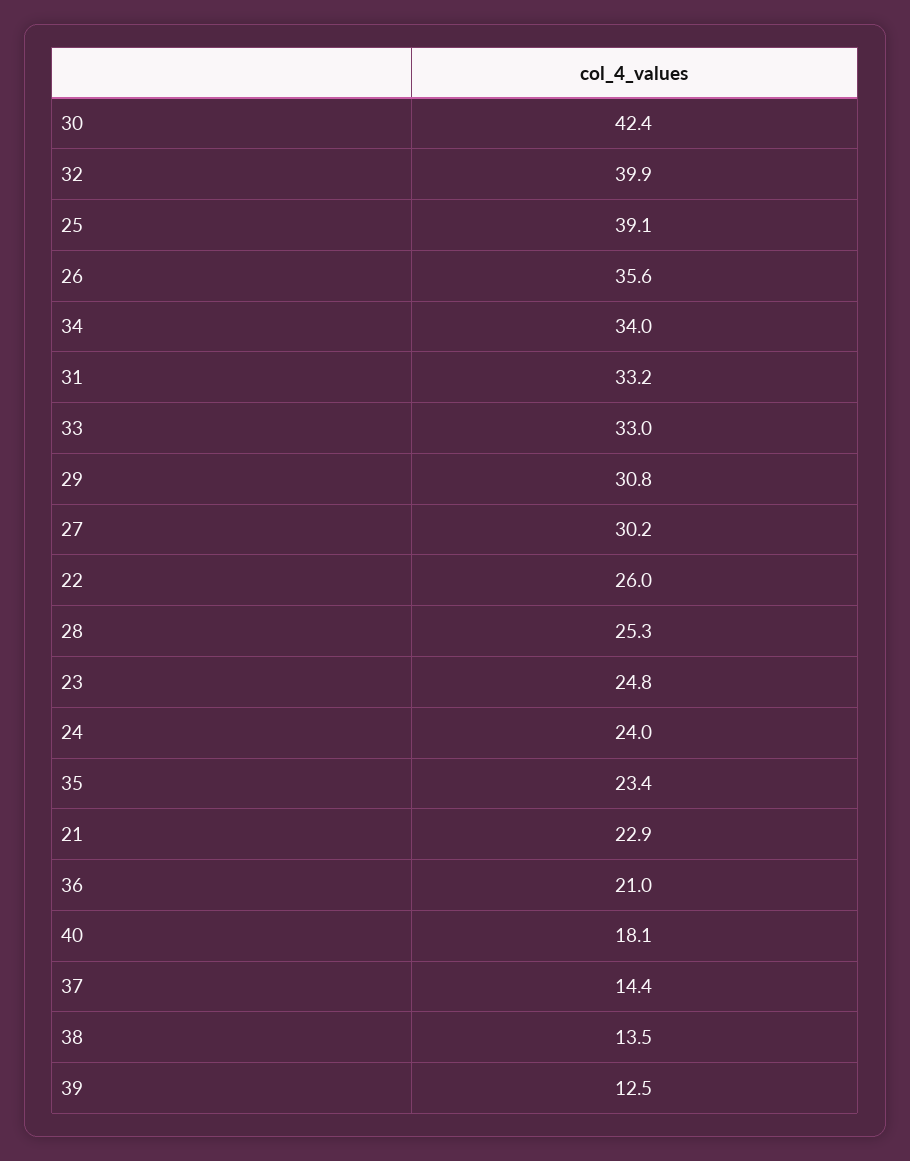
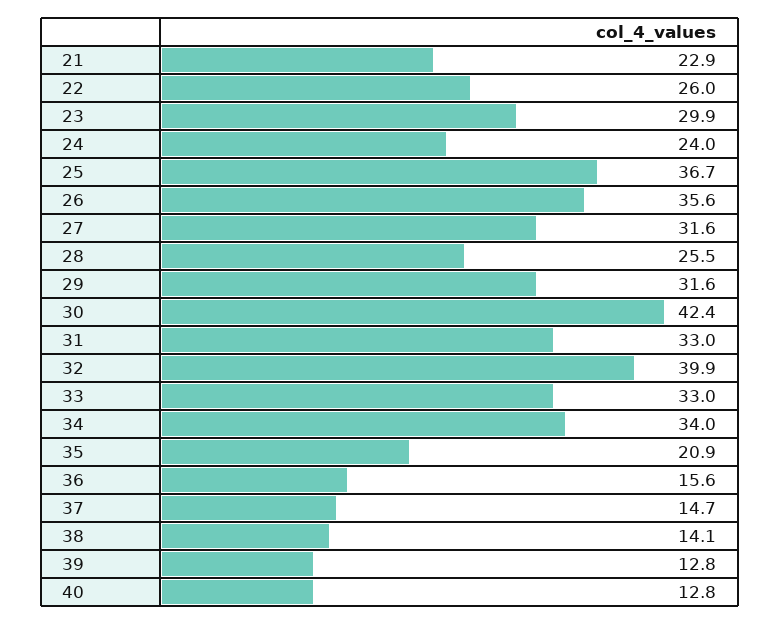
25: 39.1 -> 36.7
31: 33.2 -> 33
29: 30.8 -> 31.6
27: 30.2 -> 31.6
28: 25.3 -> 25.5
23: 24.8 -> 29.9
35: 23.4 -> 20.9
36: 21 -> 15.6
40: 18.1 -> 12.8
37: 14.4 -> 14.7
38: 13.5 -> 14.1
39: 12.5 -> 12.8

